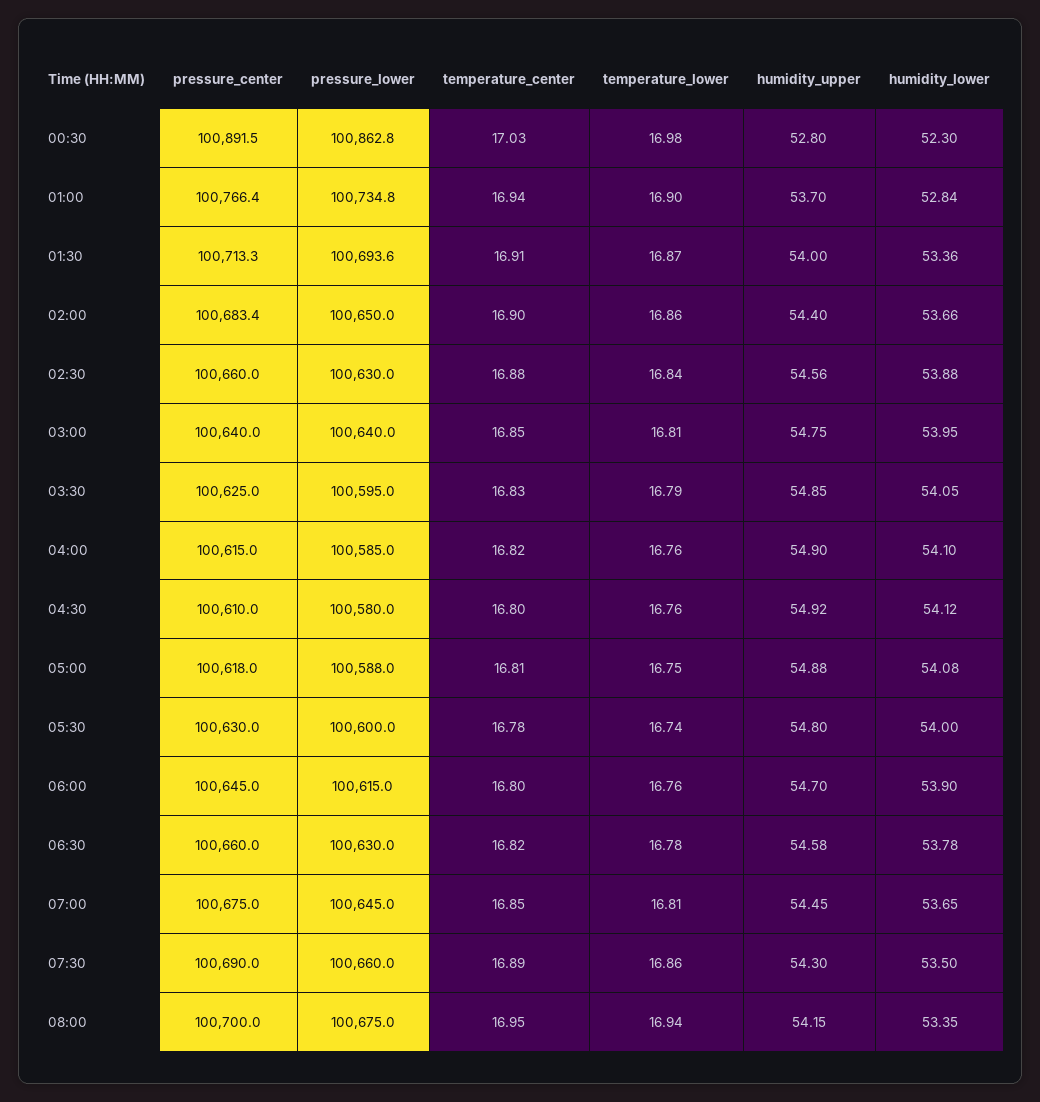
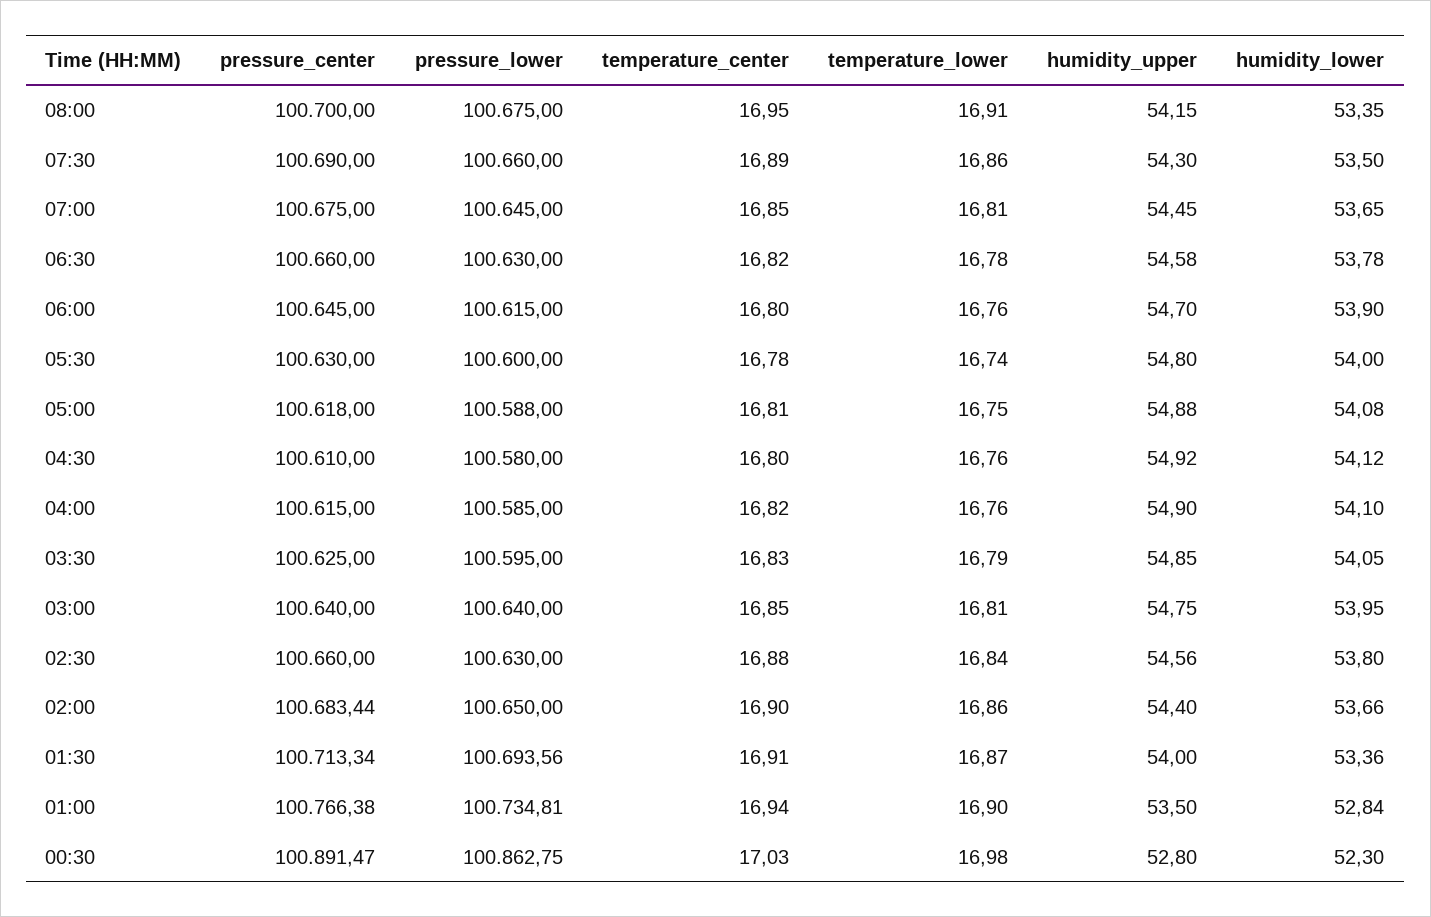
humidity_upper, 01:00: 53.7 -> 53.5
humidity_lower, 02:30: 53.88 -> 53.8
temperature_lower, 08:00: 16.94 -> 16.91

